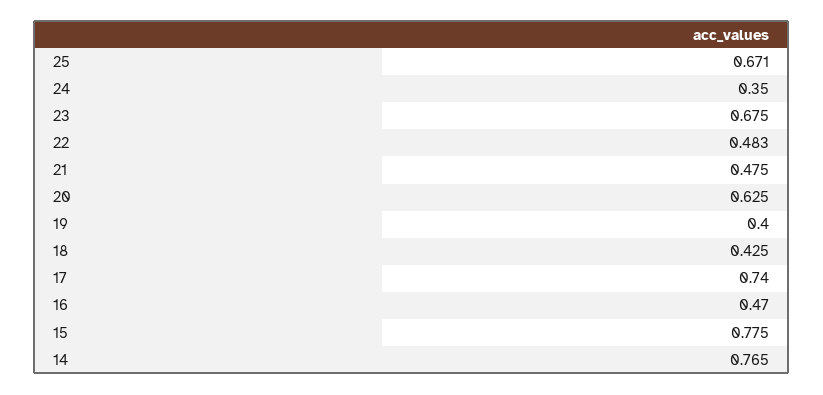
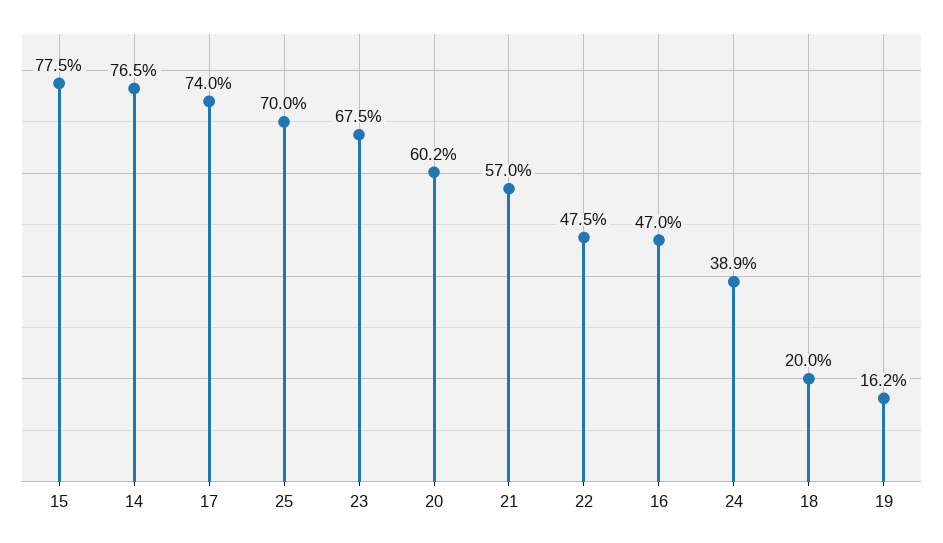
25: 0.671 -> 0.7
24: 0.35 -> 0.389
22: 0.483 -> 0.475
21: 0.475 -> 0.57
20: 0.625 -> 0.602
19: 0.4 -> 0.162
18: 0.425 -> 0.2

